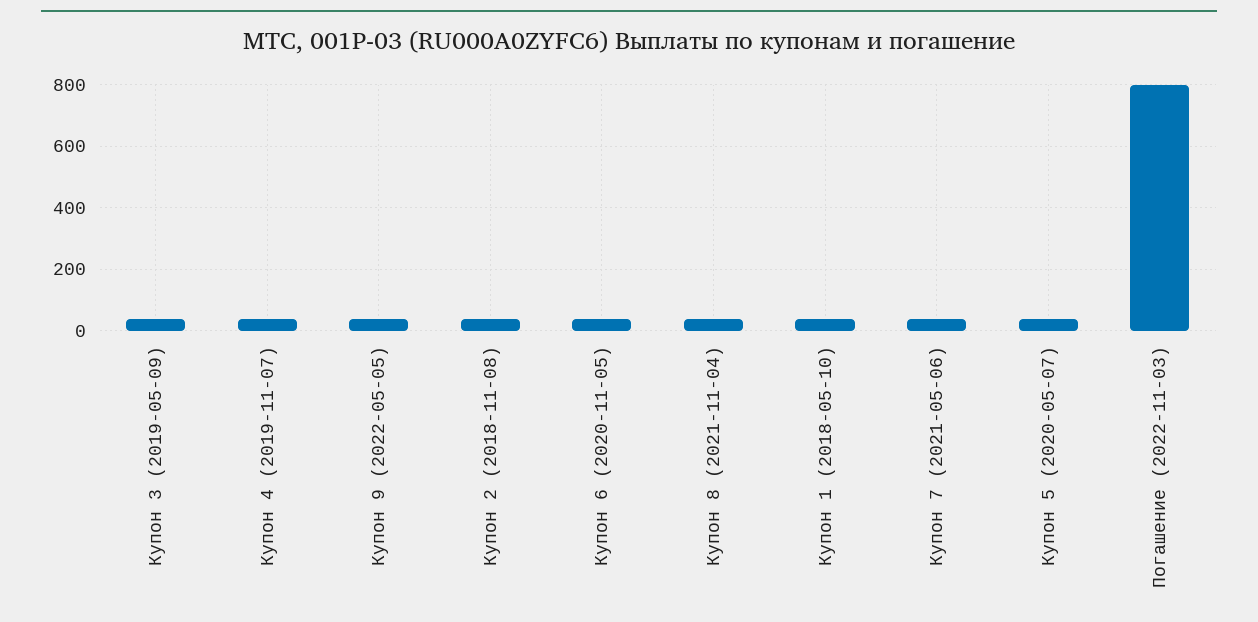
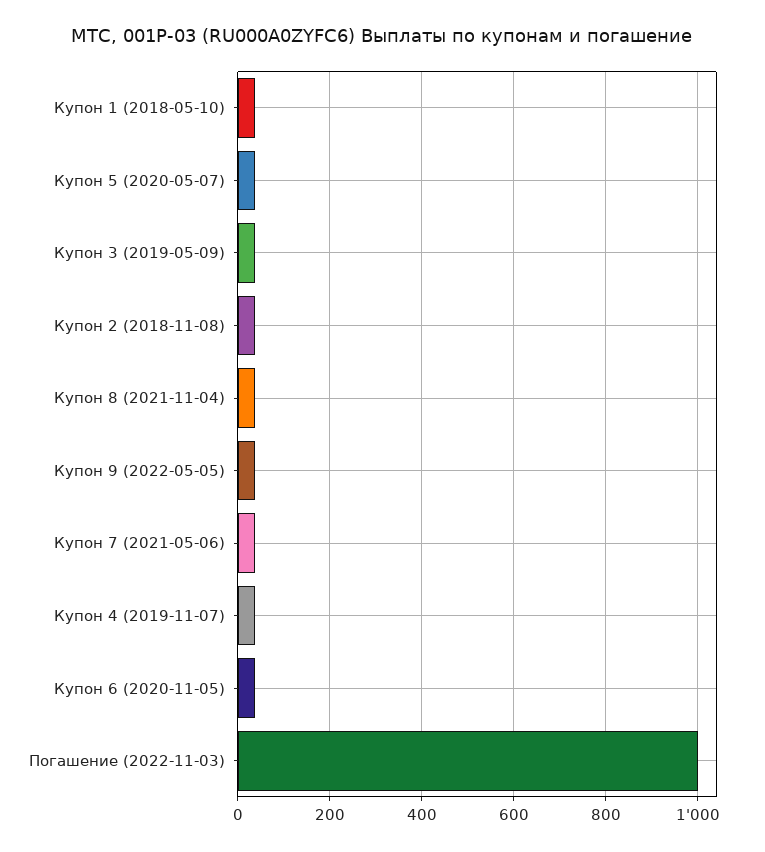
Погашение (2022-11-03): 800 -> 1000

